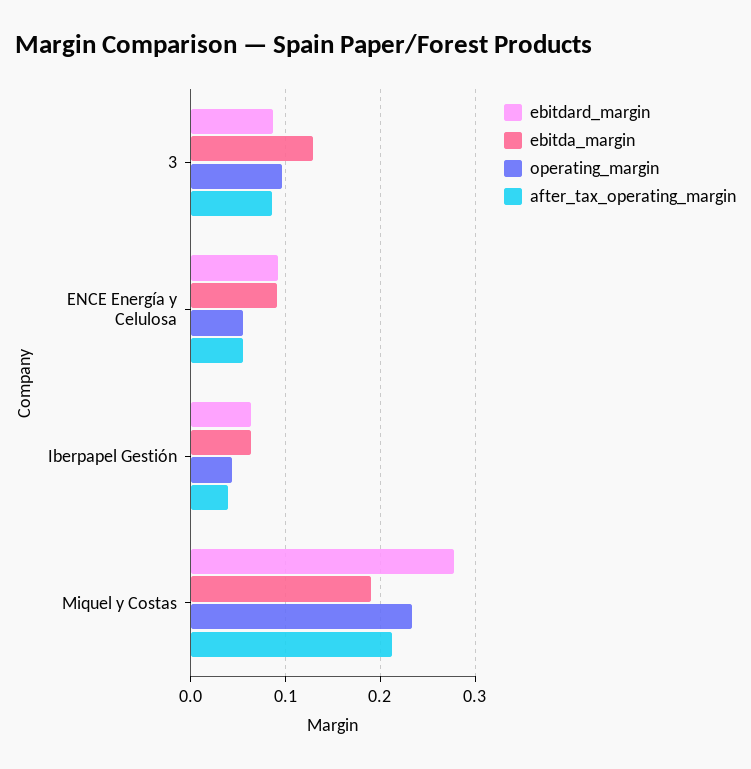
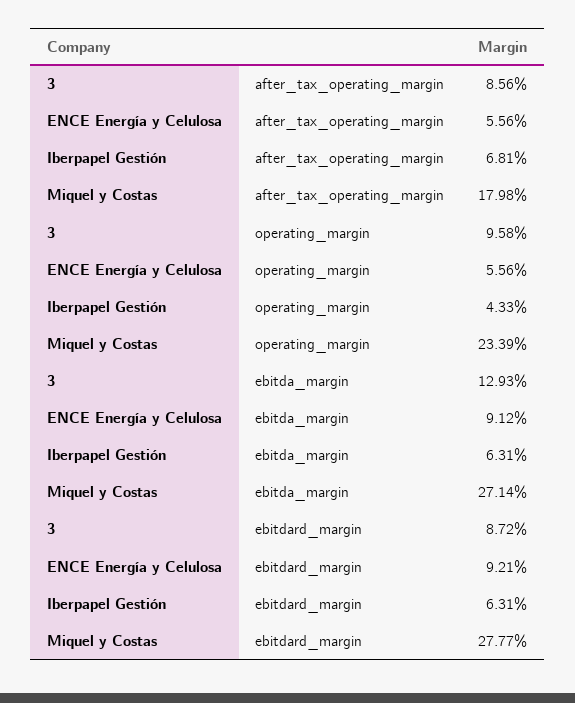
after_tax_operating_margin, Iberpapel Gestión: 0.04 -> 0.0681
ebitda_margin, Miquel y Costas: 0.19 -> 0.2714
after_tax_operating_margin, Miquel y Costas: 0.21 -> 0.1798

